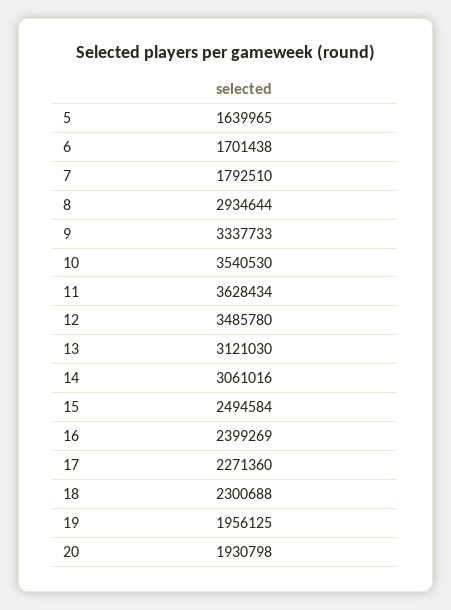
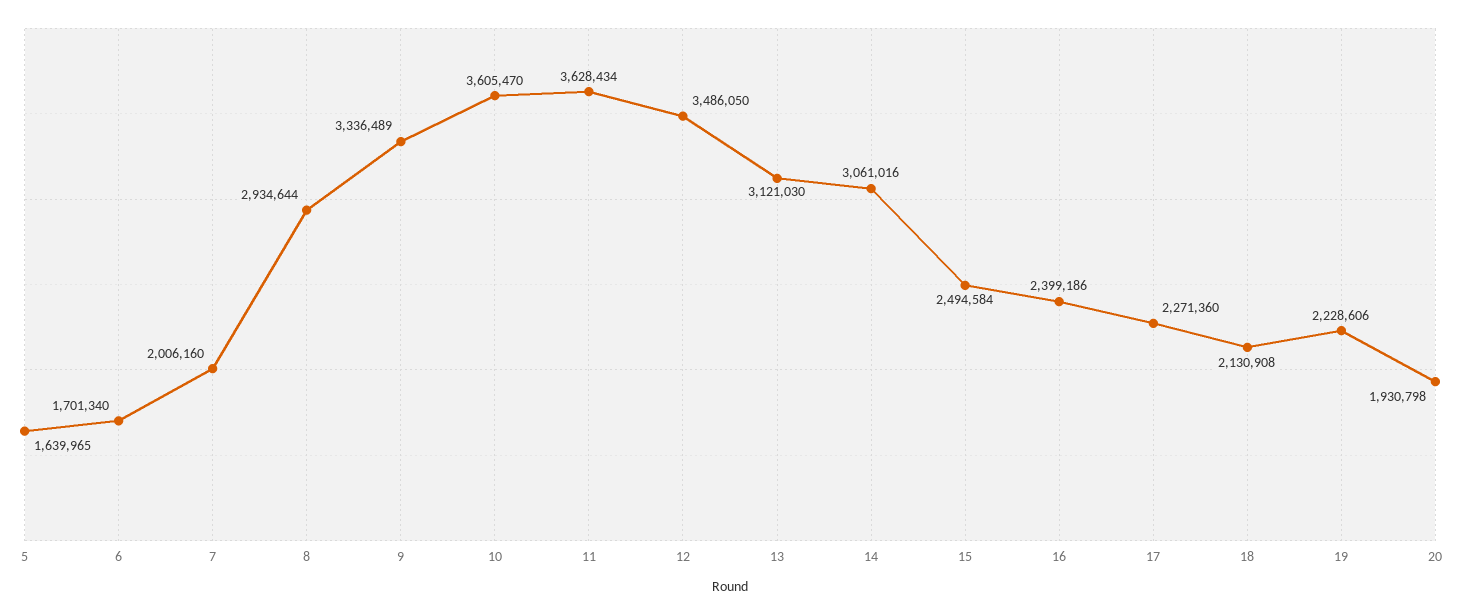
6: 1701438 -> 1701340
7: 1792510 -> 2006160
9: 3337733 -> 3336489
10: 3540530 -> 3605470
12: 3485780 -> 3486050
16: 2399269 -> 2399186
18: 2300688 -> 2130908
19: 1956125 -> 2228606

